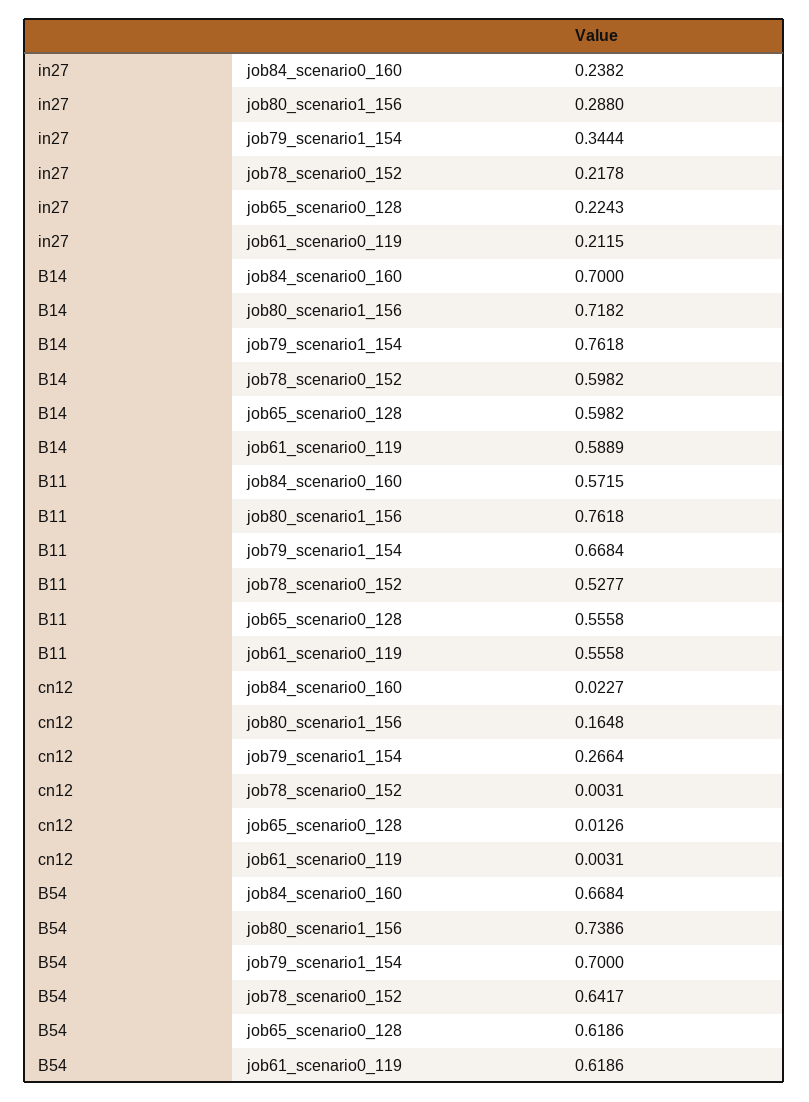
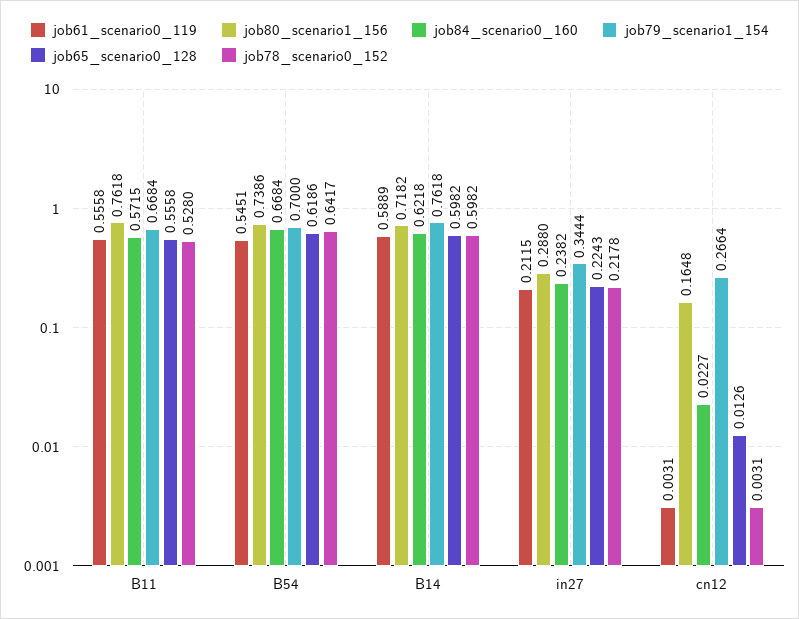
job84_scenario0_160, B14: 0.7 -> 0.6218
job78_scenario0_152, B11: 0.5277 -> 0.528
job61_scenario0_119, B54: 0.6186 -> 0.5451

